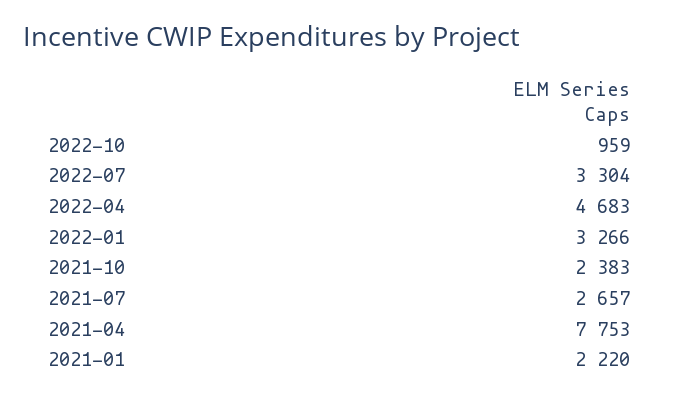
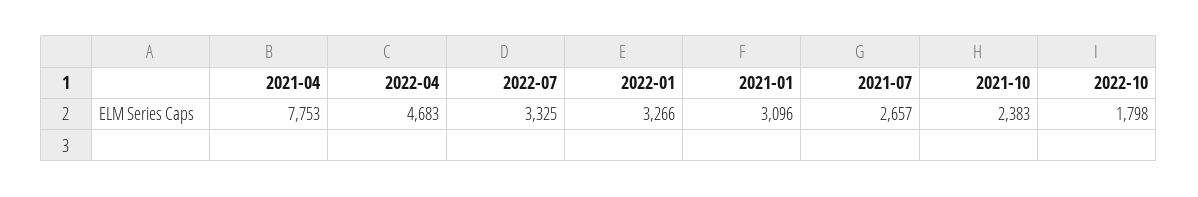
2022-10: 959 -> 1798
2022-07: 3304 -> 3325
2021-01: 2220 -> 3096

